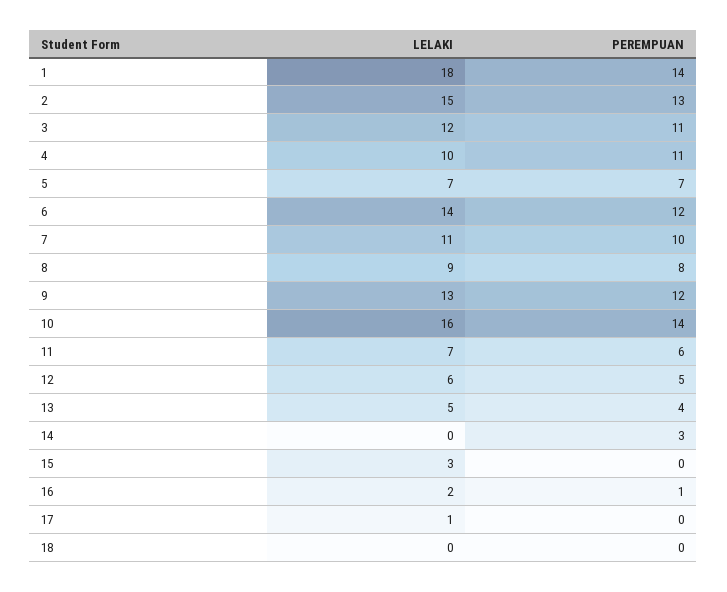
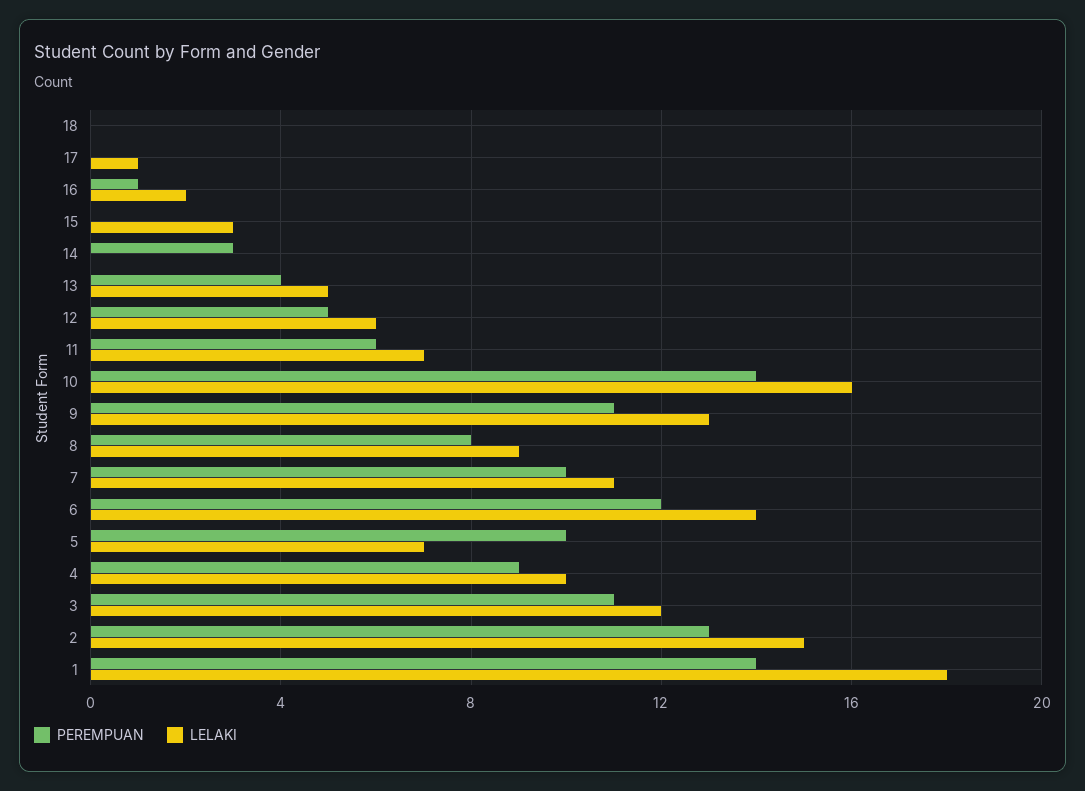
PEREMPUAN, 4: 11 -> 9
PEREMPUAN, 5: 7 -> 10
PEREMPUAN, 9: 12 -> 11

